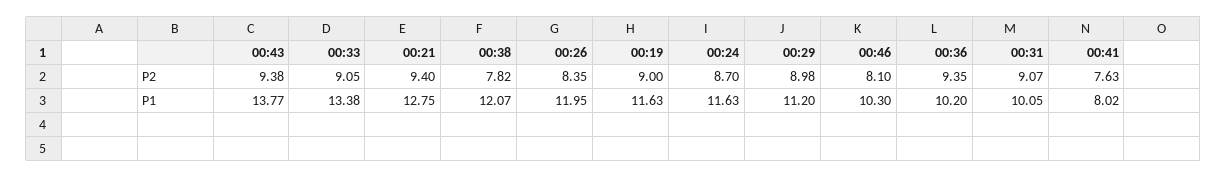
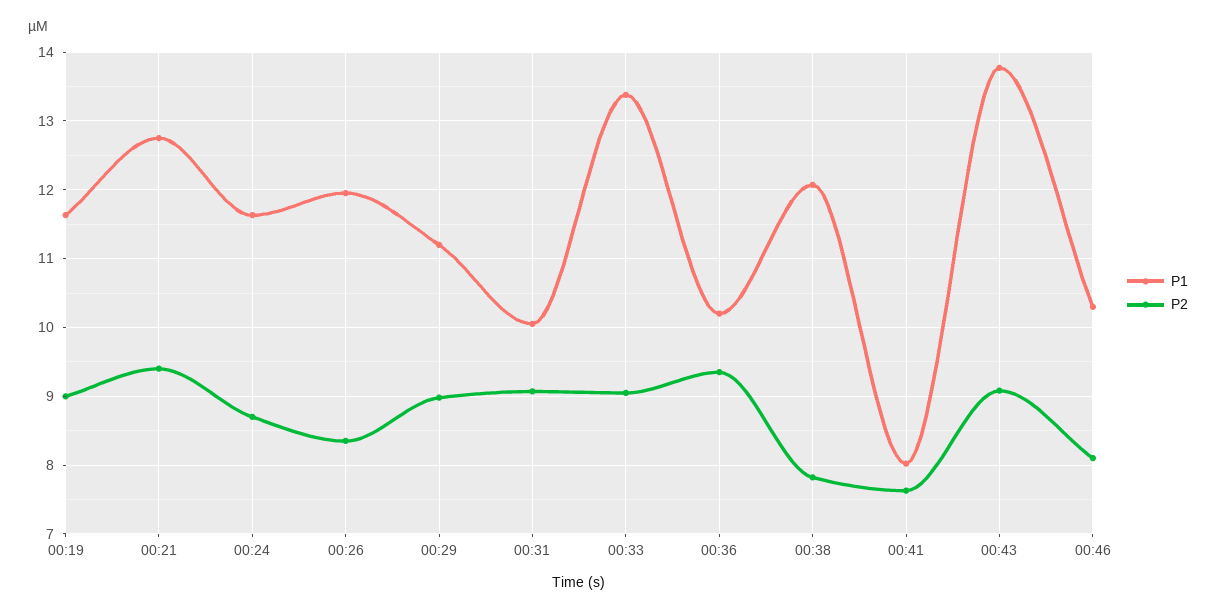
P2, 00:43: 9.38 -> 9.1

